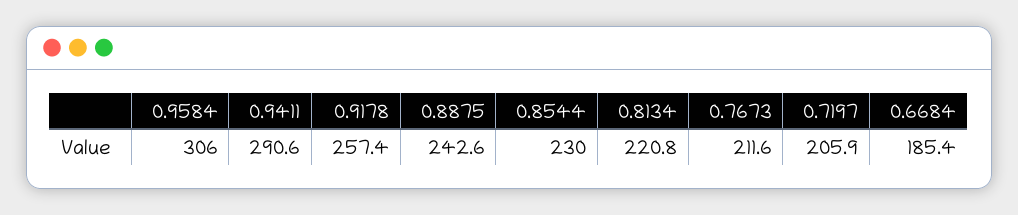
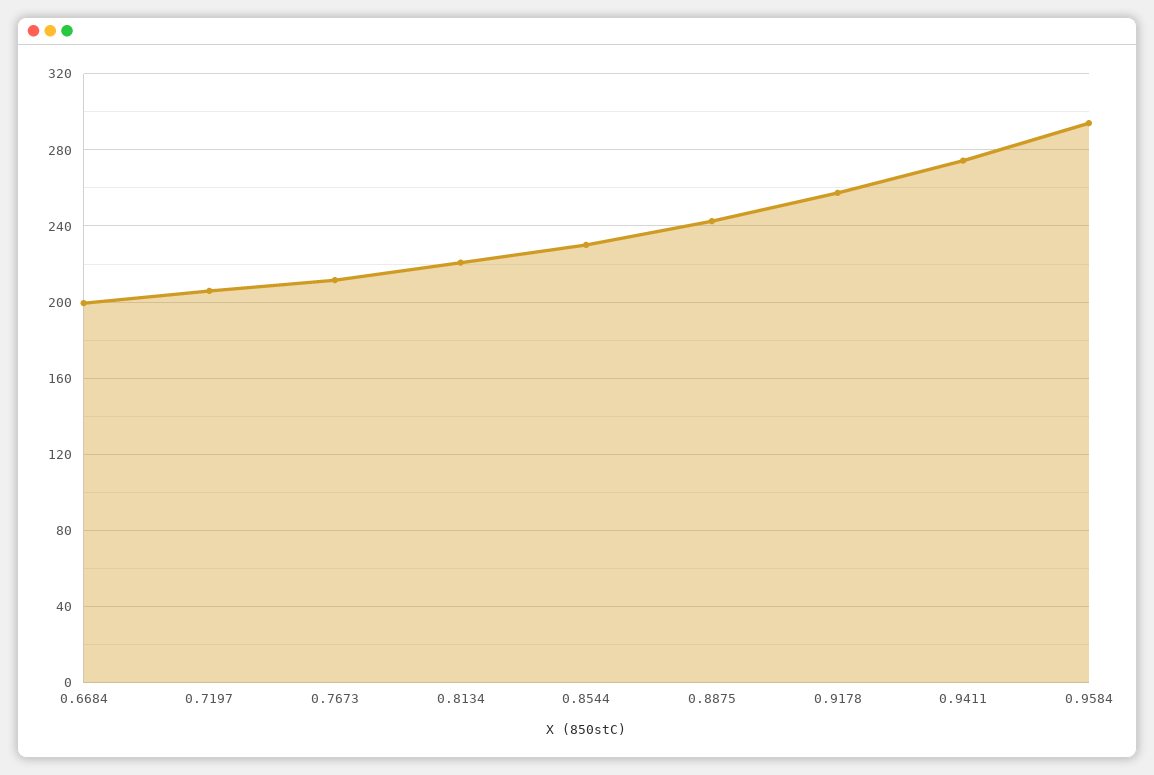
0.9584: 306 -> 295
0.9411: 290.6 -> 275
0.6684: 185.4 -> 200

